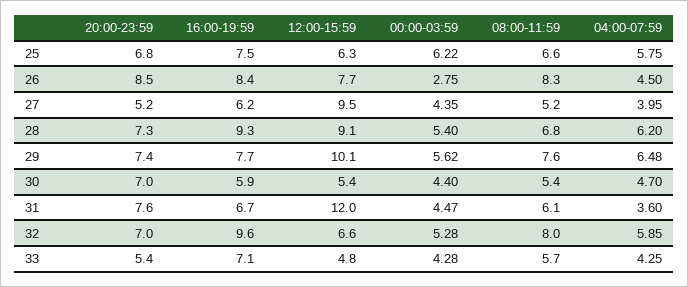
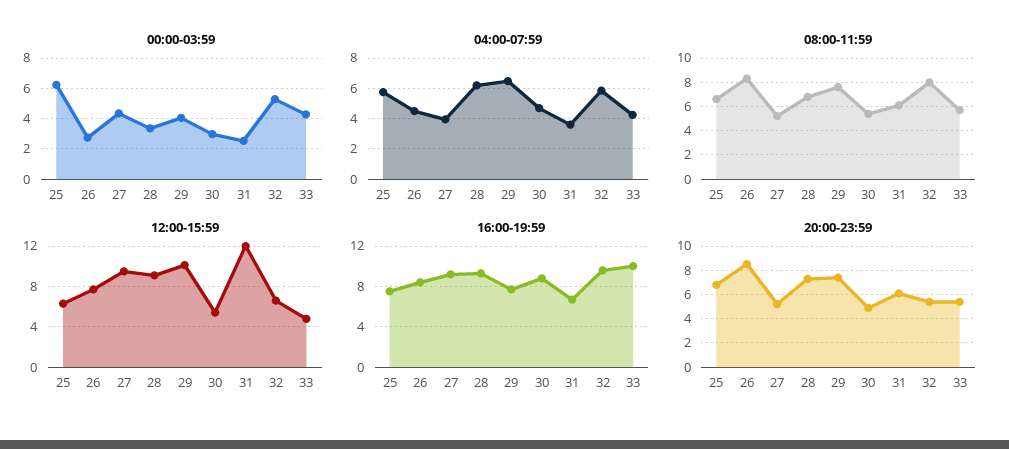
16:00-19:59, 27: 6.2 -> 9
00:00-03:59, 28: 5.4 -> 3.5
00:00-03:59, 29: 5.62 -> 4
20:00-23:59, 30: 7 -> 5
16:00-19:59, 30: 5.9 -> 9
00:00-03:59, 30: 4.4 -> 3
20:00-23:59, 31: 7.6 -> 6
00:00-03:59, 31: 4.47 -> 2.5
20:00-23:59, 32: 7 -> 5.5
16:00-19:59, 33: 7.1 -> 10

